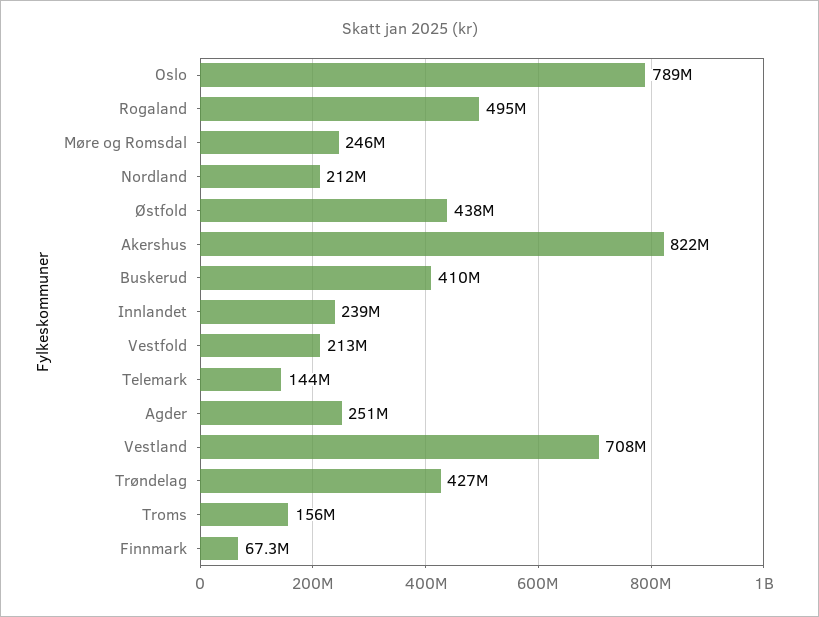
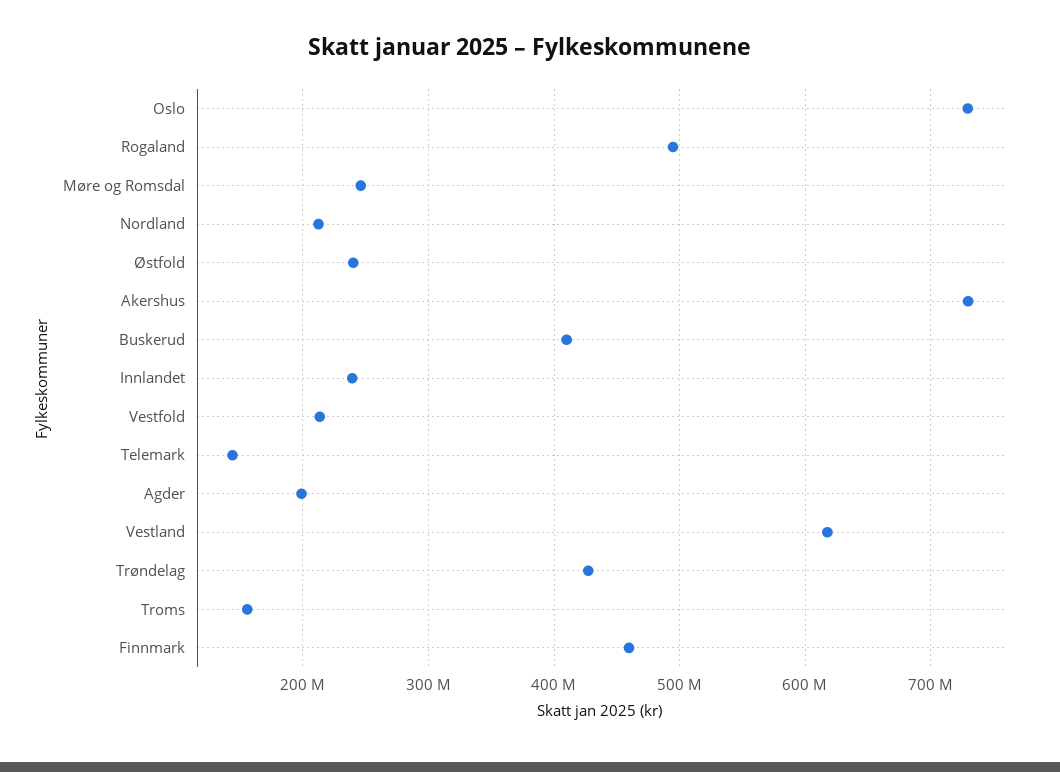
Oslo: 789000000 -> 730000000
Østfold: 438000000 -> 240000000
Akershus: 822000000 -> 730000000
Agder: 251000000 -> 200000000
Vestland: 708000000 -> 620000000
Finnmark: 67300000 -> 460000000

